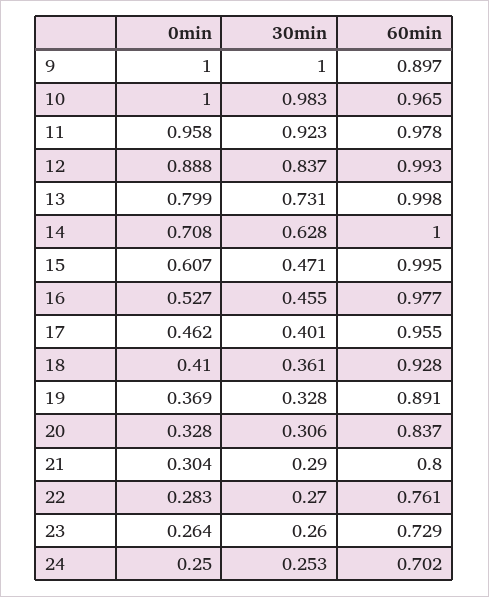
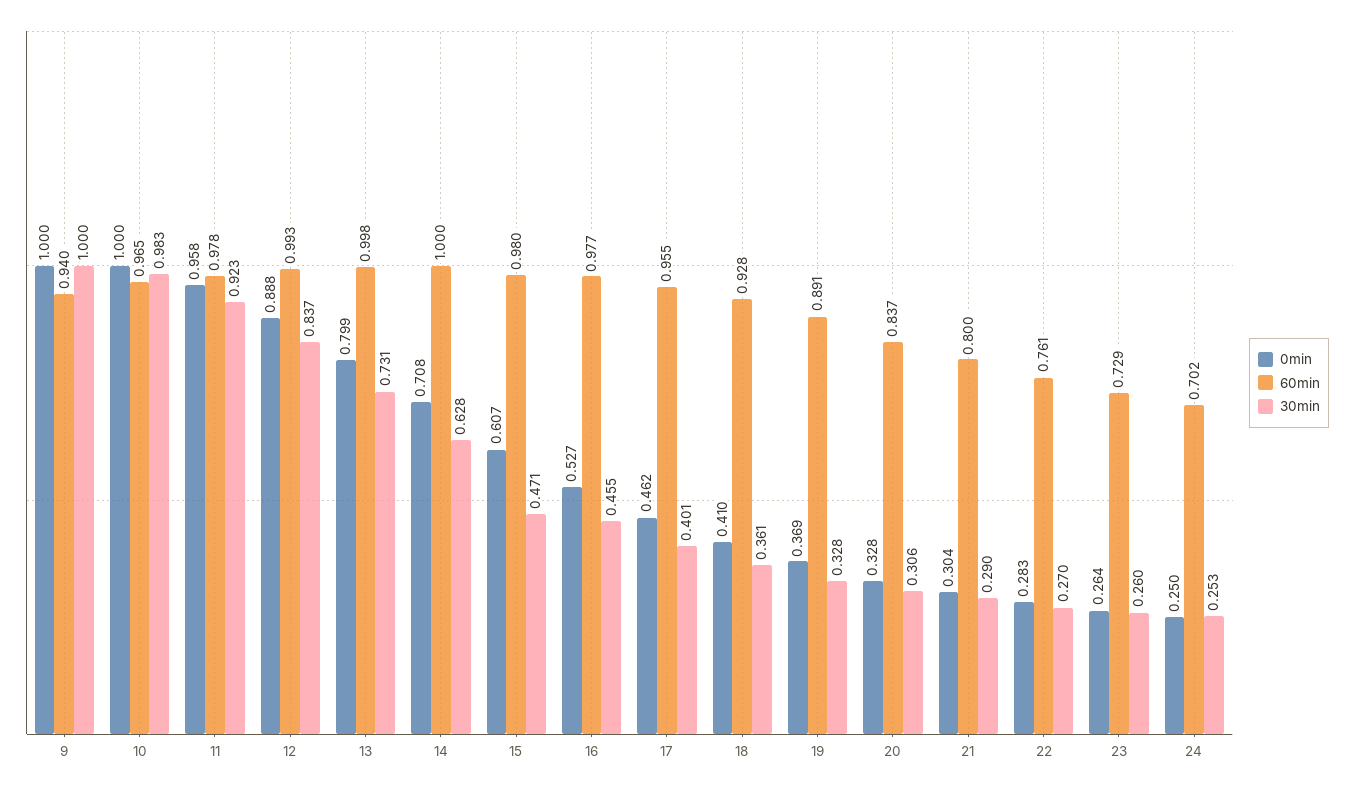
60min, 9: 0.897 -> 0.94
60min, 15: 0.995 -> 0.98

